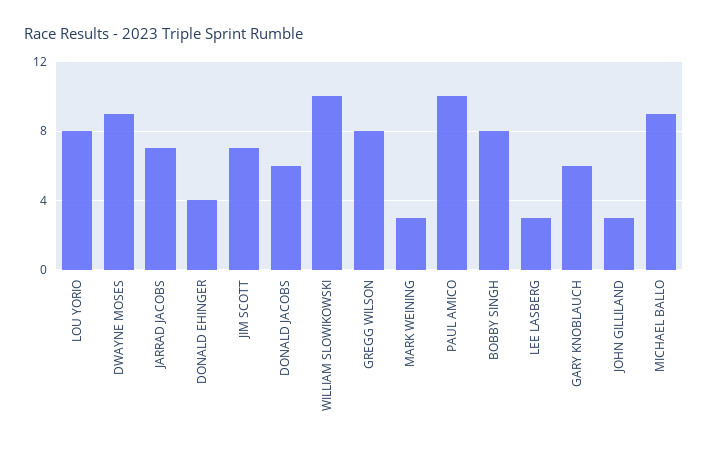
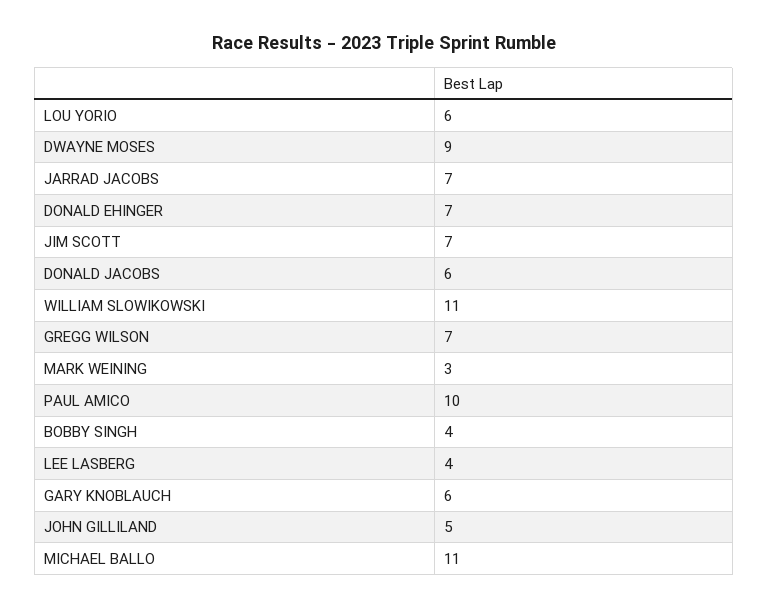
LOU YORIO: 8 -> 6
DONALD EHINGER: 4 -> 7
WILLIAM SLOWIKOWSKI: 10 -> 11
GREGG WILSON: 8 -> 7
BOBBY SINGH: 8 -> 4
LEE LASBERG: 3 -> 4
JOHN GILLILAND: 3 -> 5
MICHAEL BALLO: 9 -> 11

